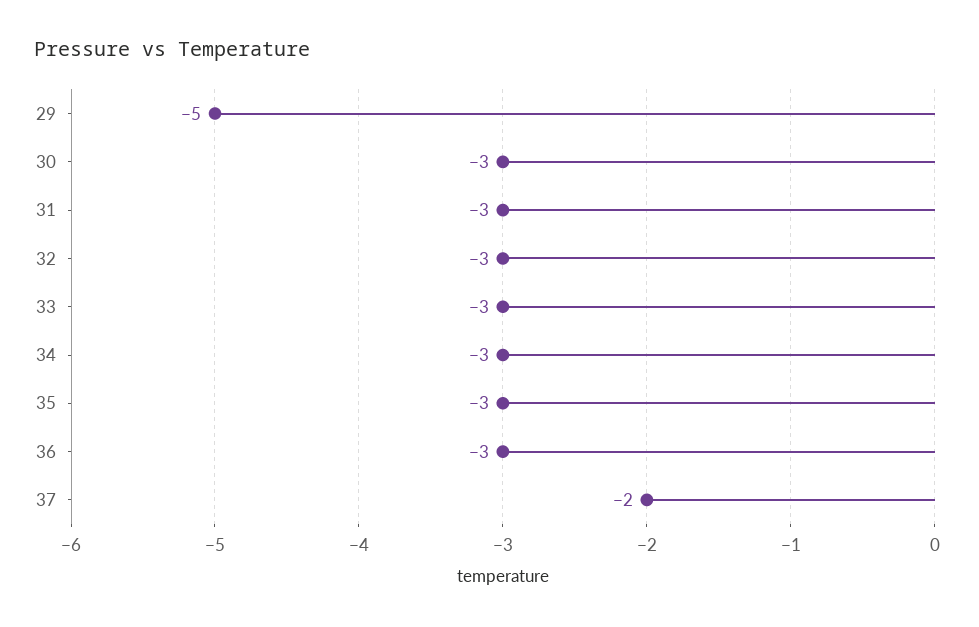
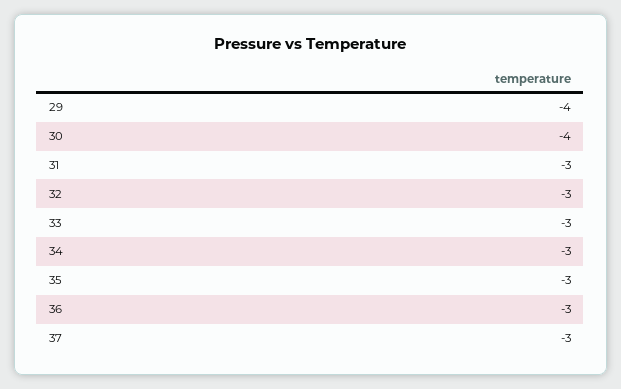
29: -5 -> -4
30: -3 -> -4
37: -2 -> -3

